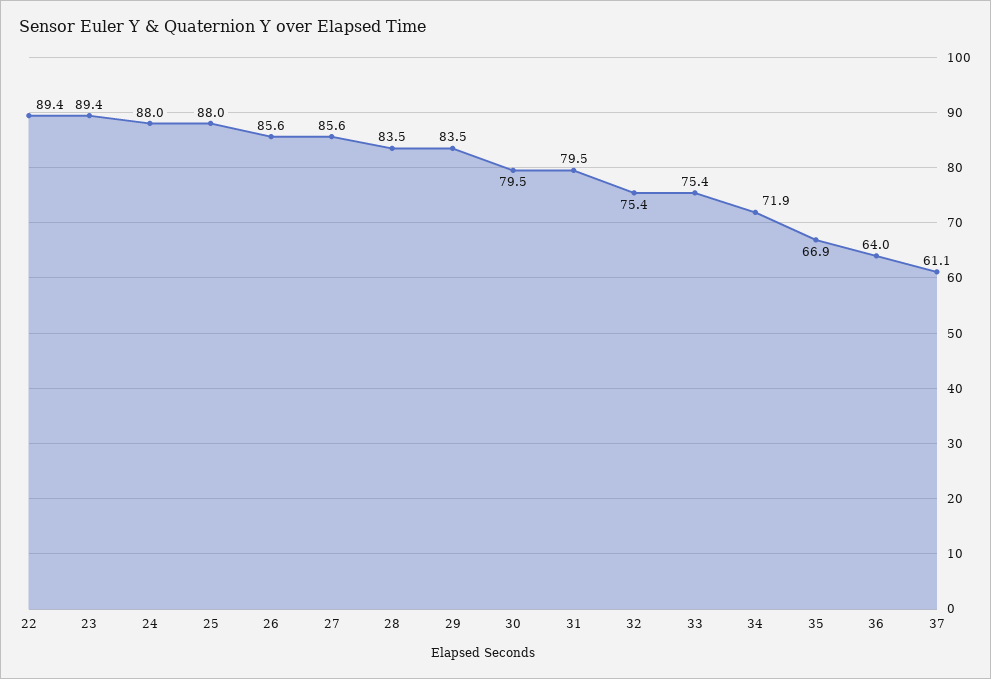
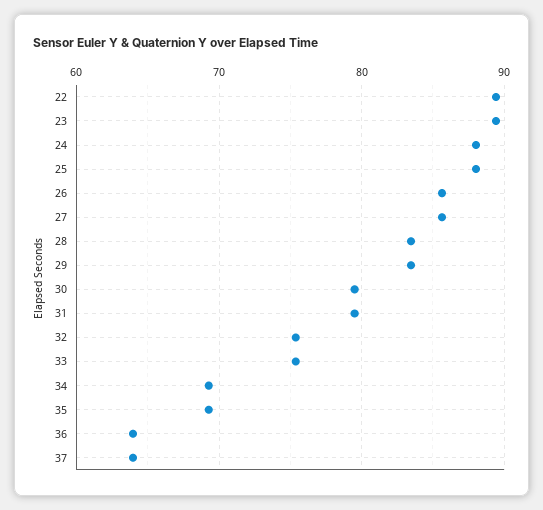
34: 71.9 -> 69
35: 66.9 -> 69
37: 61.1 -> 64

